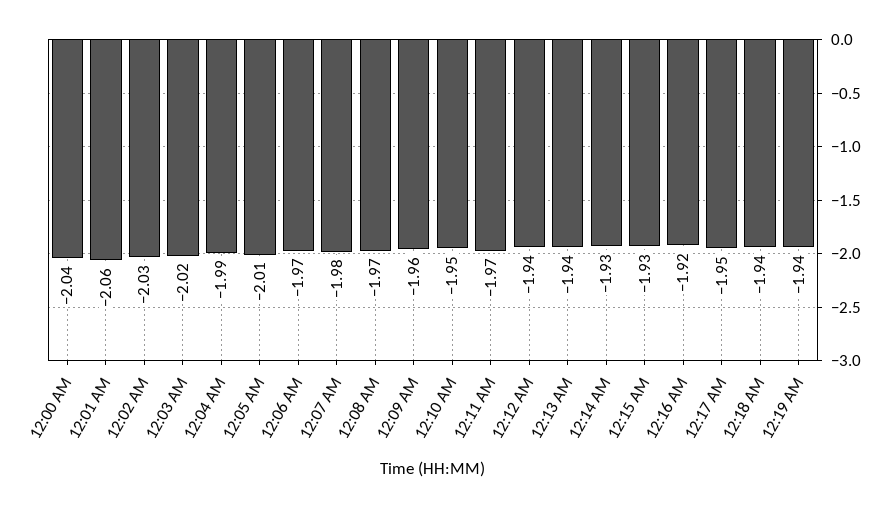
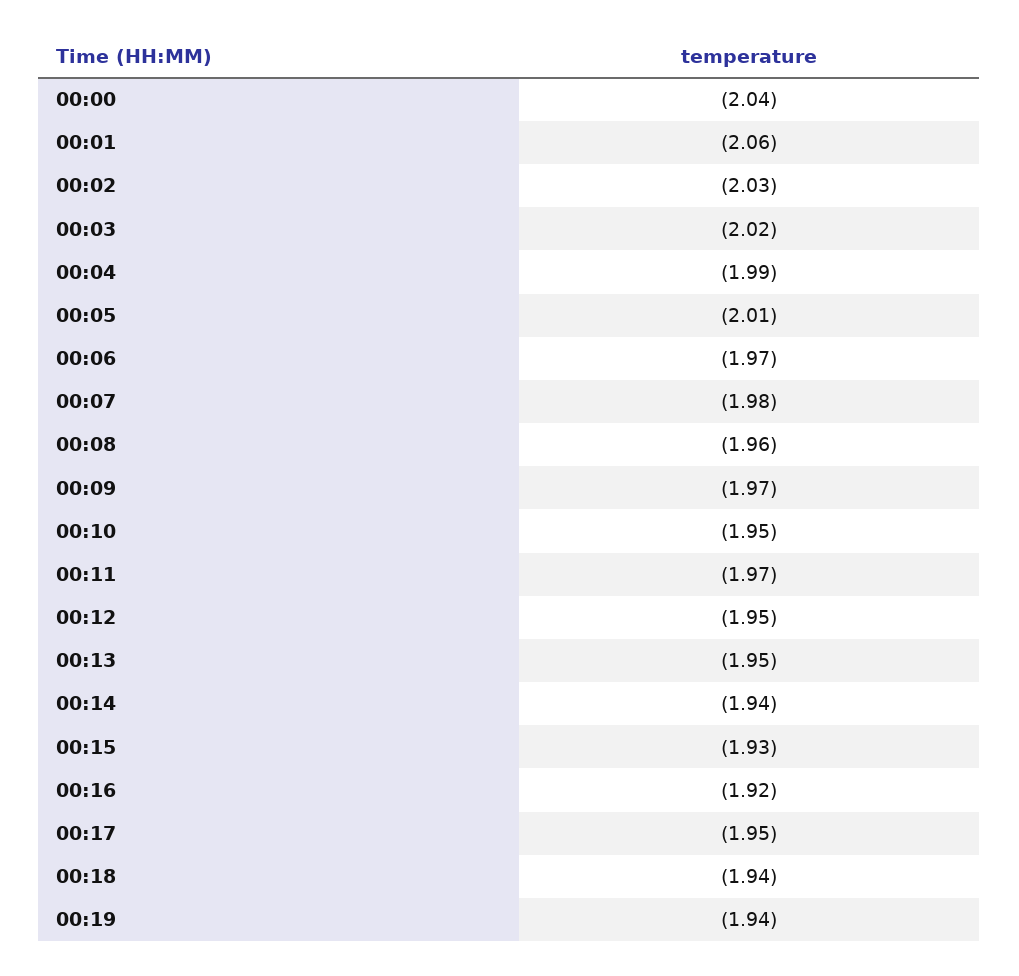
12:08 AM: -1.97 -> -1.96
12:09 AM: -1.96 -> -1.97
12:12 AM: -1.94 -> -1.95
12:13 AM: -1.94 -> -1.95
12:14 AM: -1.93 -> -1.94

